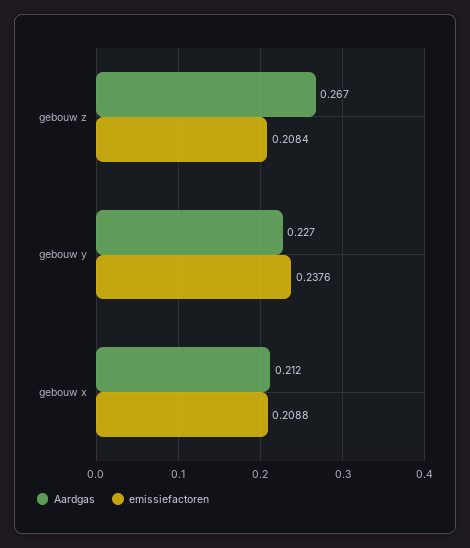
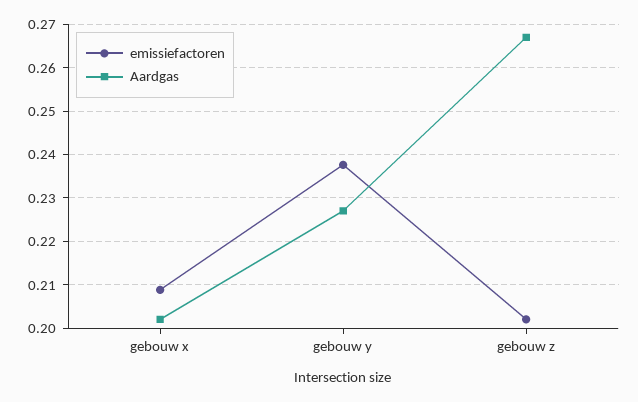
emissiefactoren, gebouw z: 0.2084 -> 0.202
Aardgas, gebouw x: 0.212 -> 0.202

